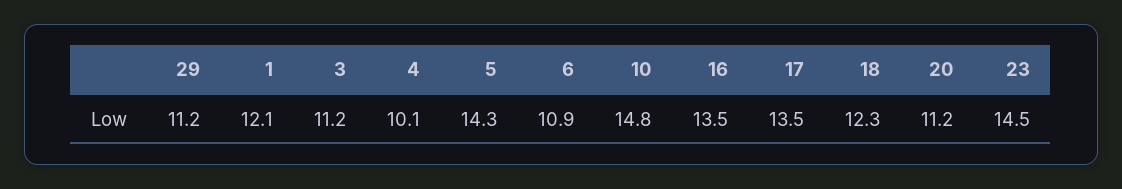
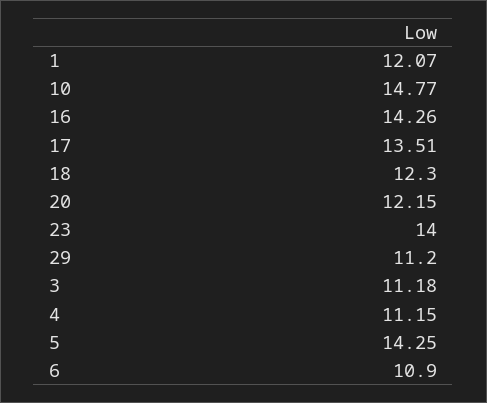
4: 10.1 -> 11.15
16: 13.5 -> 14.26
20: 11.2 -> 12.15
23: 14.5 -> 14

